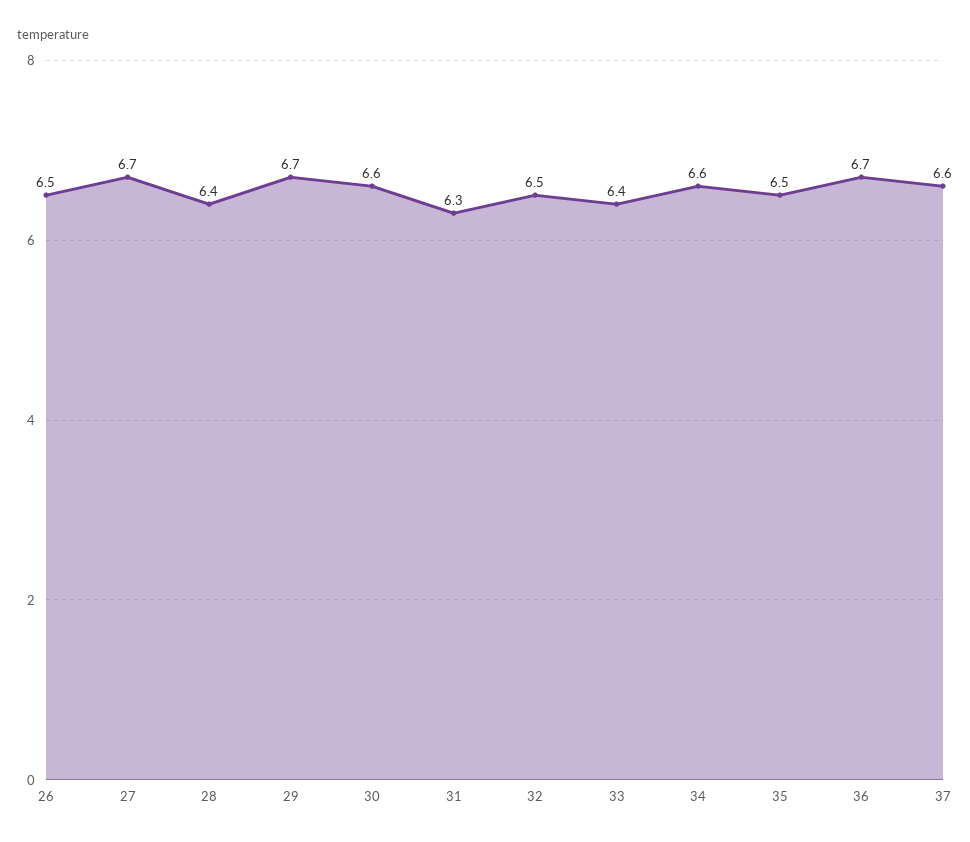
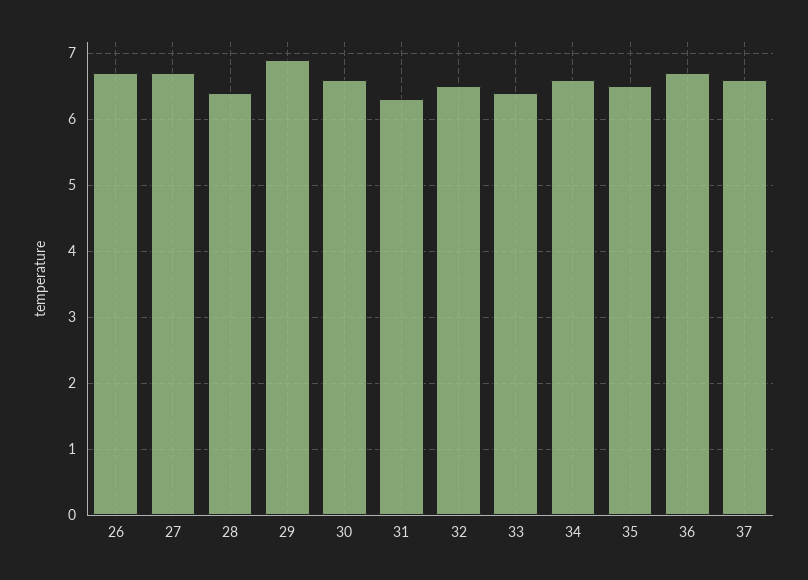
26: 6.5 -> 6.7
29: 6.7 -> 6.9

